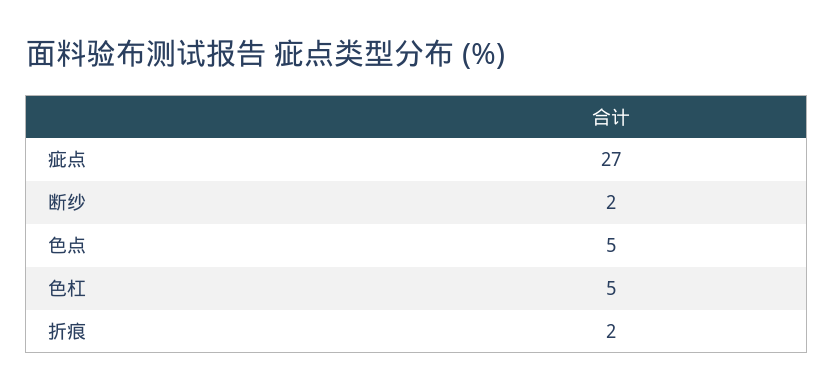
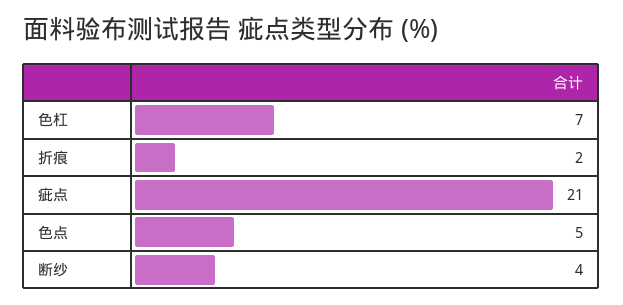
疵点: 27 -> 21
断纱: 2 -> 4
色杠: 5 -> 7

